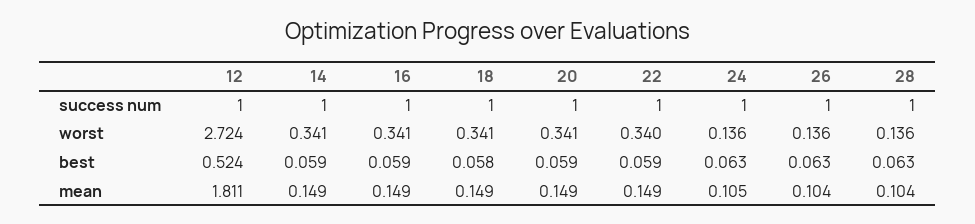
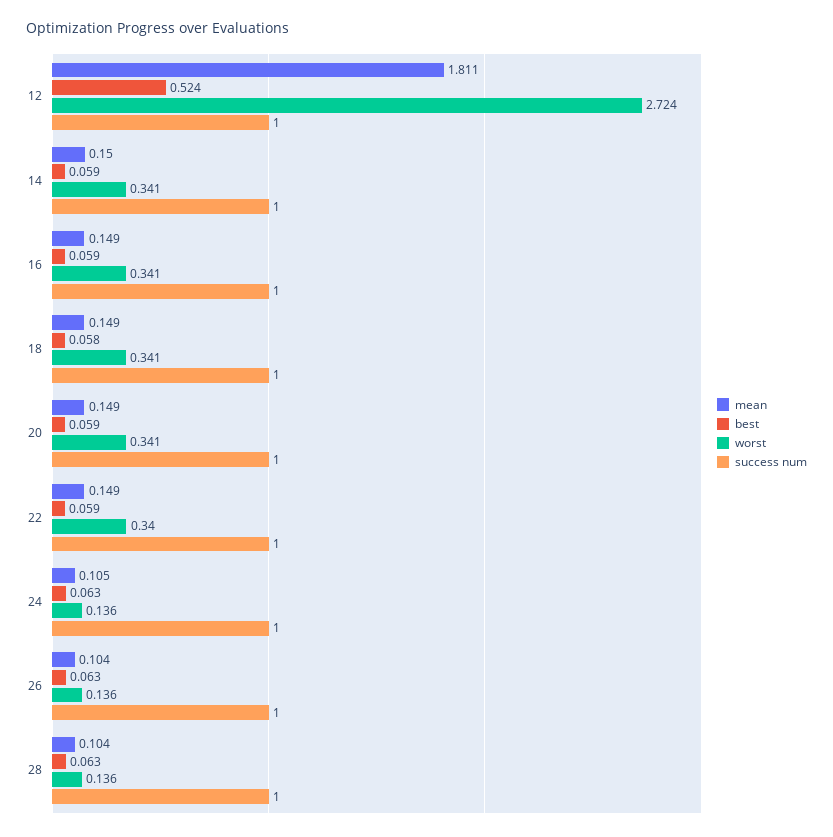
mean, 14: 0.149 -> 0.15

